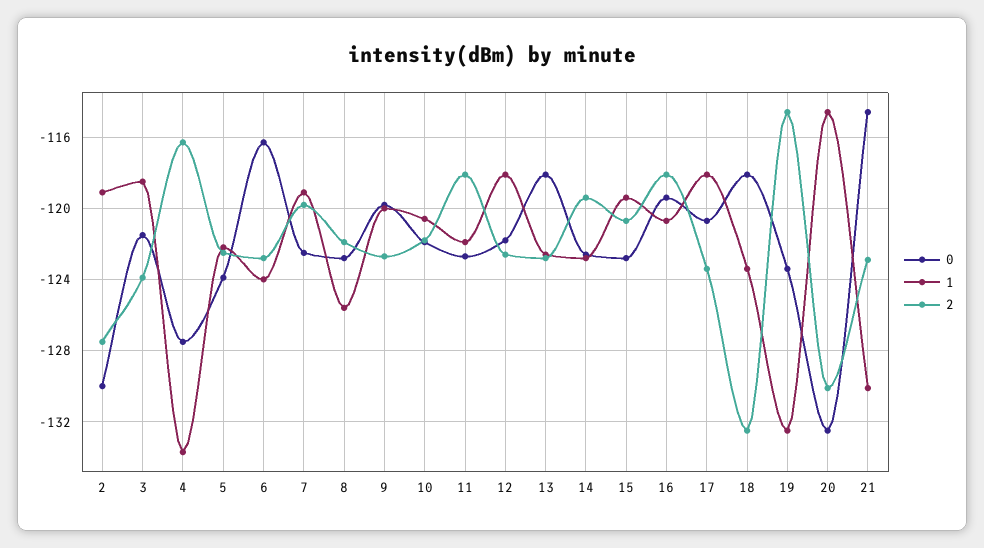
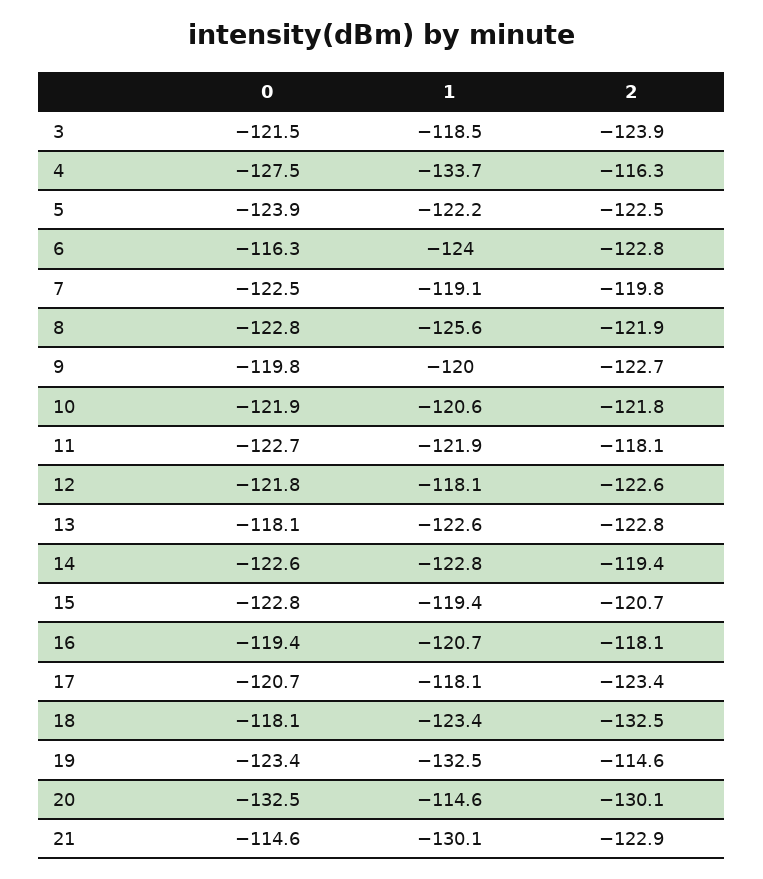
0, 2: -130 -> none
1, 2: -119 -> none
2, 2: -127.5 -> none

